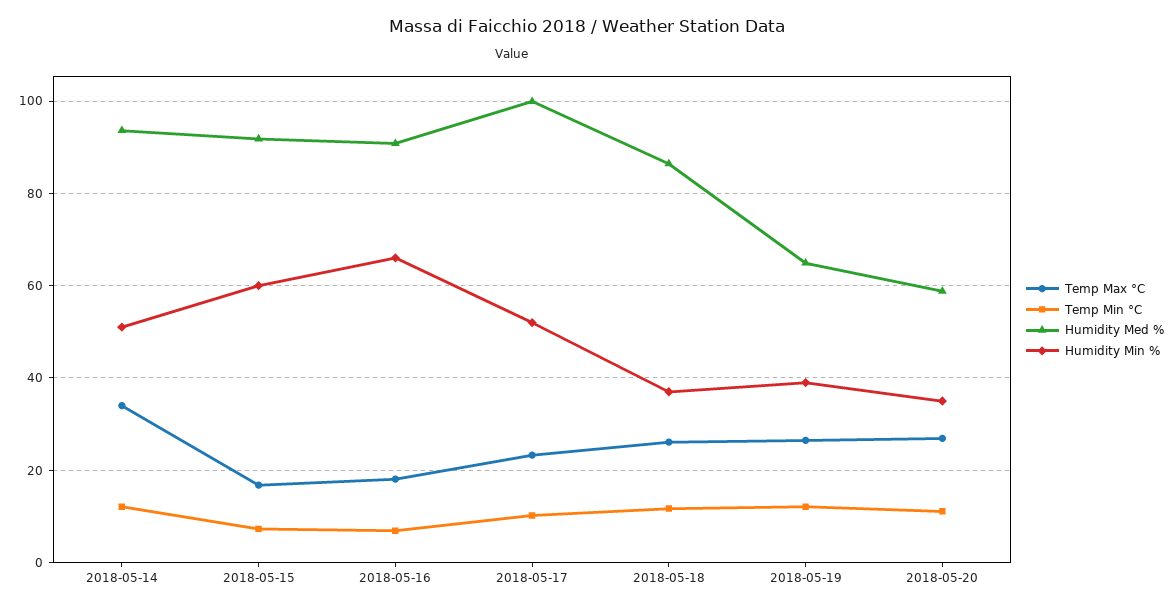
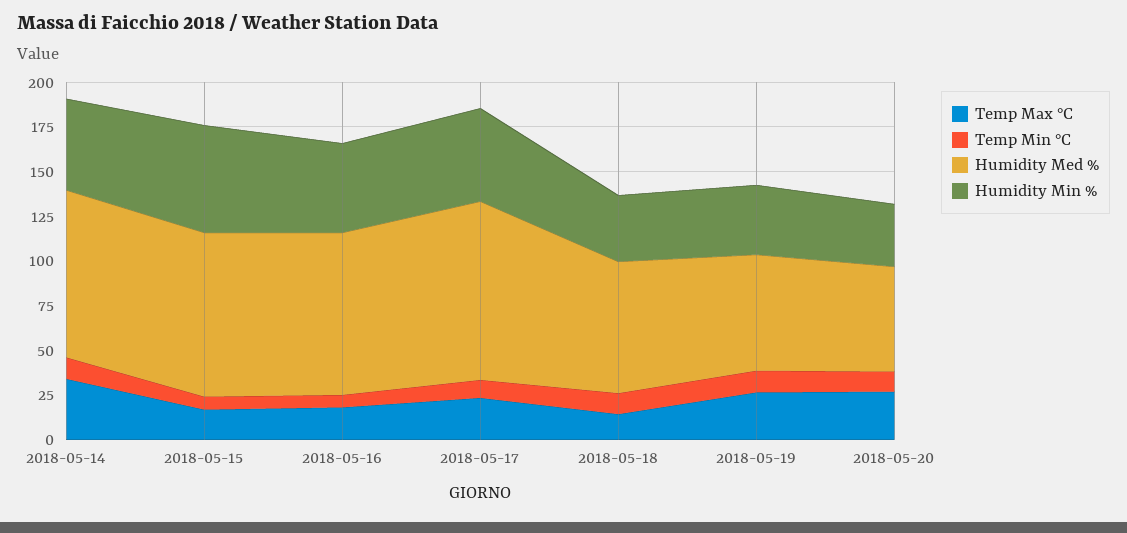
Humidity Min %, 2018-05-16: 66 -> 50
Temp Max °C, 2018-05-18: 26 -> 15
Humidity Med %, 2018-05-18: 86 -> 75

